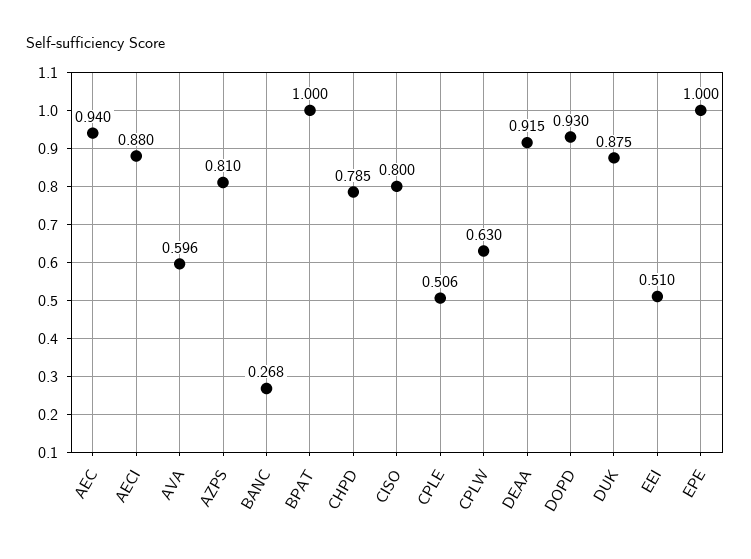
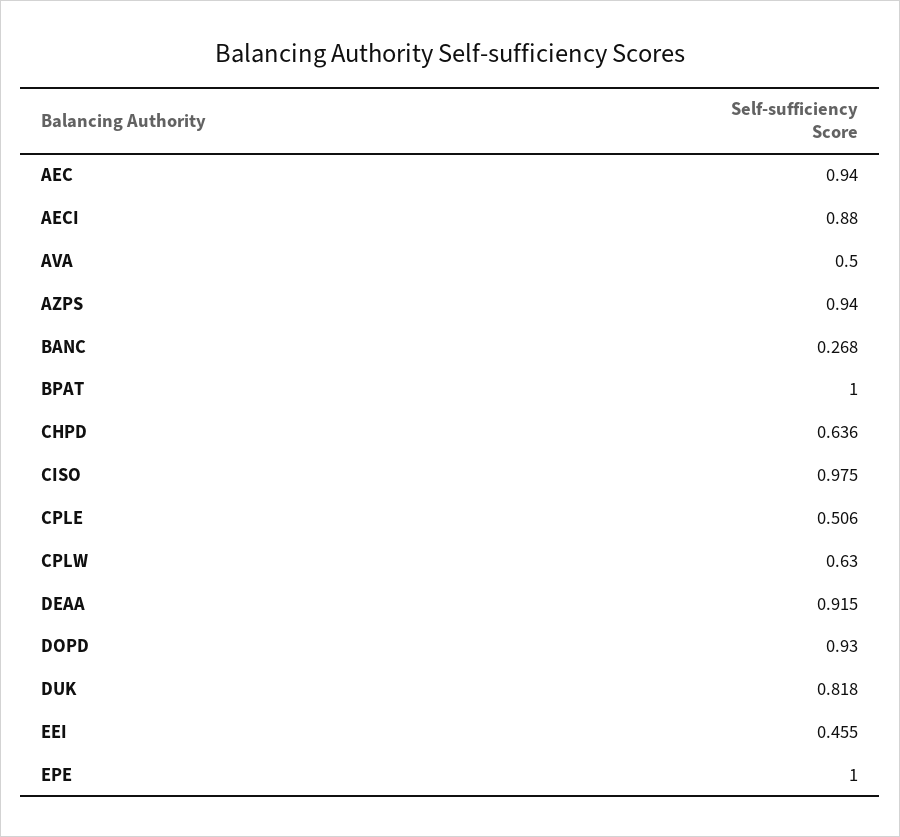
AVA: 0.596 -> 0.5
AZPS: 0.81 -> 0.94
CHPD: 0.785 -> 0.636
CISO: 0.8 -> 0.975
DUK: 0.875 -> 0.818
EEI: 0.51 -> 0.455

